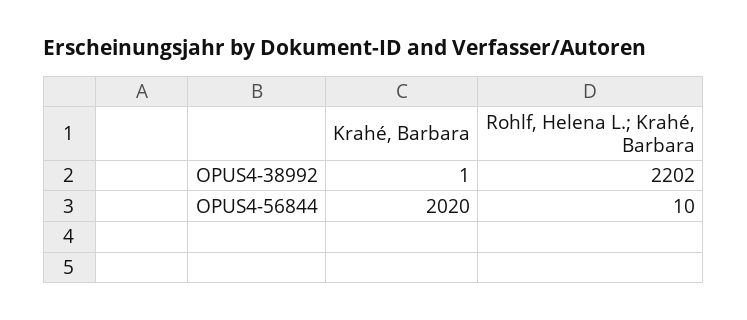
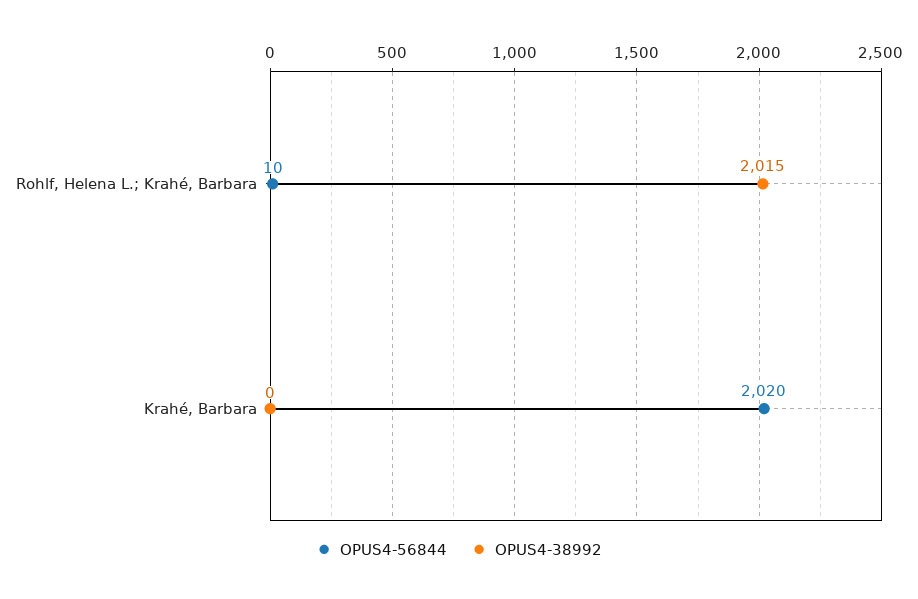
OPUS4-38992, Krahé, Barbara: 1 -> 0
OPUS4-38992, Rohlf, Helena L.; Krahé, Barbara: 2202 -> 2015

